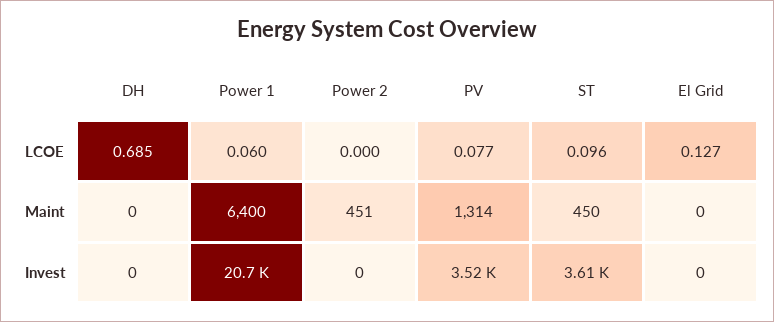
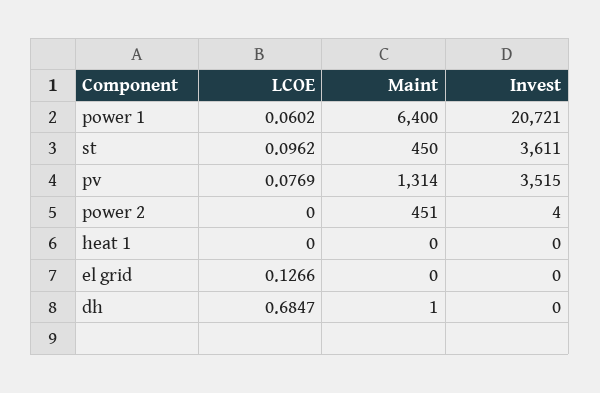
DH, Maint: 0 -> 1
Power 2, Invest: 0 -> 4
heat 1, LCOE: none -> 0
heat 1, Maint: none -> 0
heat 1, Invest: none -> 0

